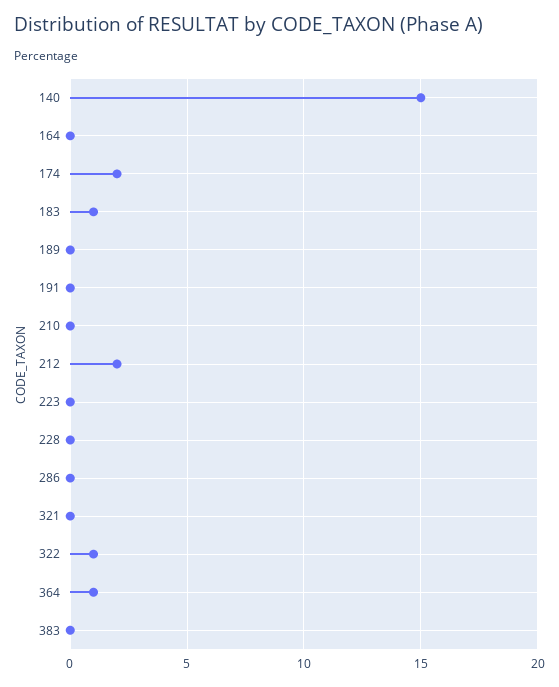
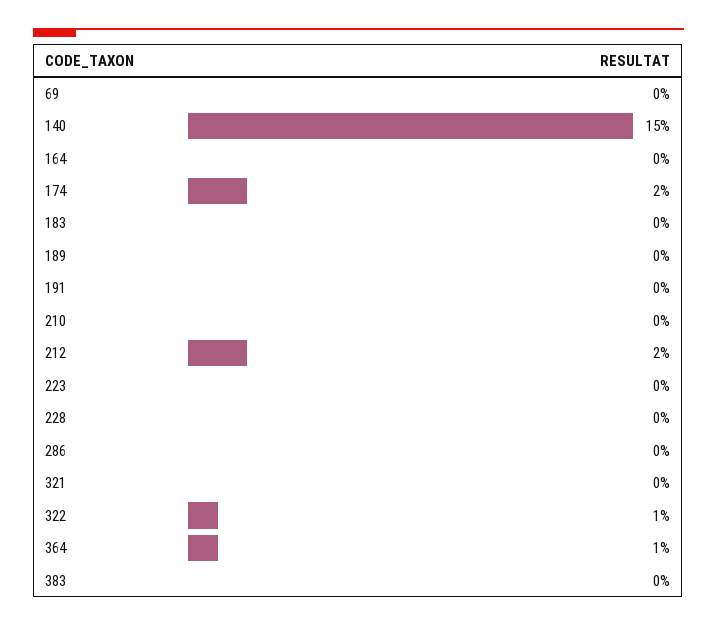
183: 1 -> 0
69: none -> 0

